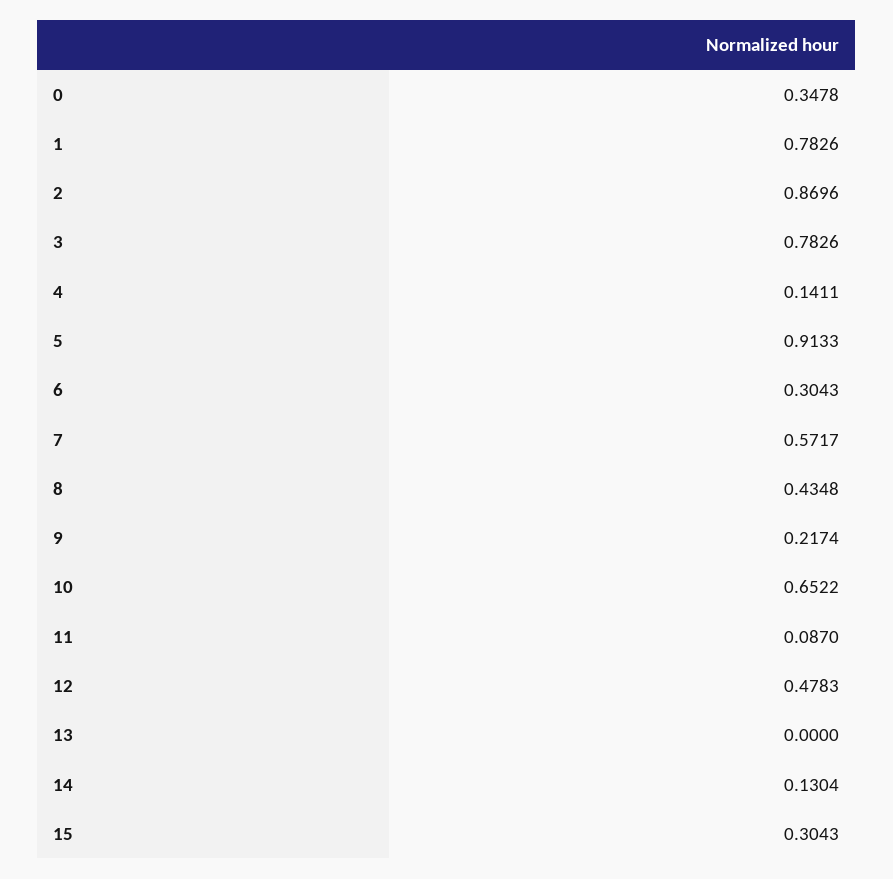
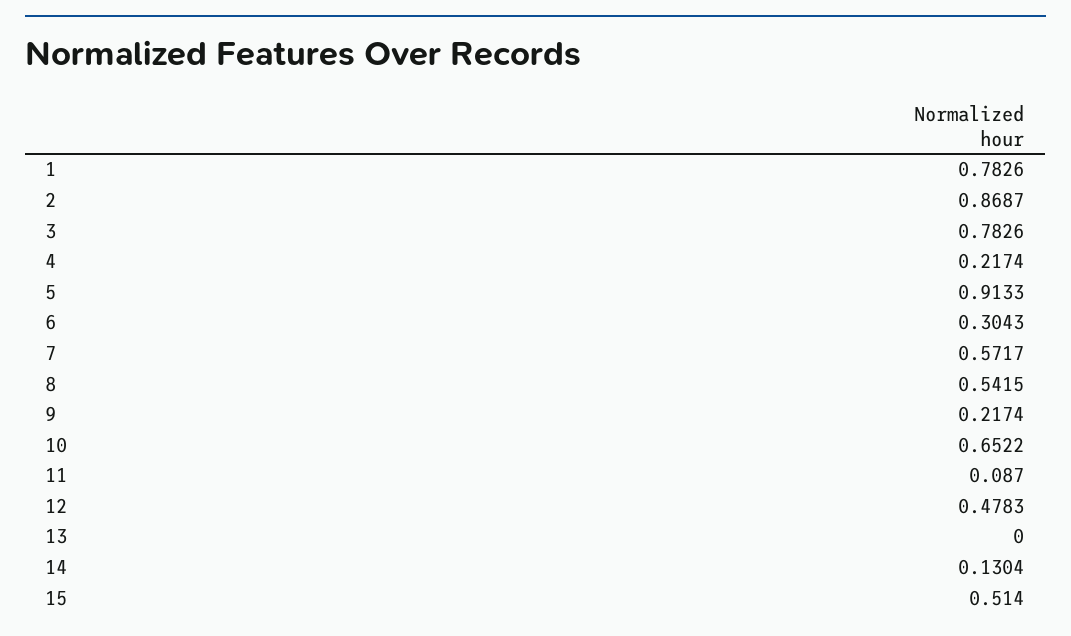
0: 0.3478 -> none
2: 0.8696 -> 0.8687
4: 0.1411 -> 0.2174
8: 0.4348 -> 0.5415
15: 0.3043 -> 0.514

